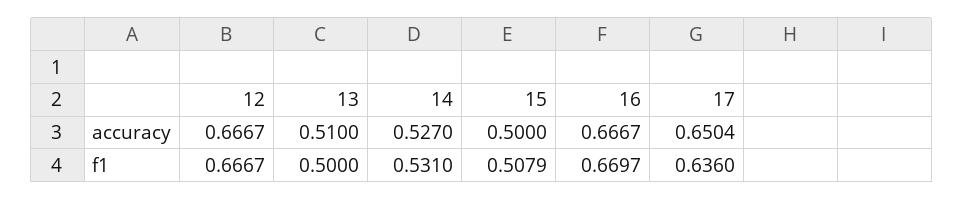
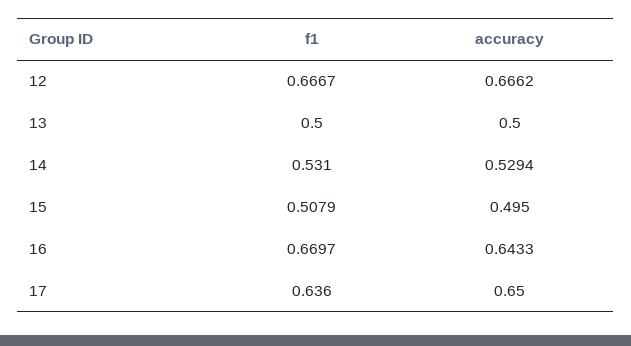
12, accuracy: 0.6667 -> 0.6662
13, accuracy: 0.51 -> 0.5
14, accuracy: 0.527 -> 0.5294
15, accuracy: 0.5 -> 0.495
16, accuracy: 0.6667 -> 0.6433
17, accuracy: 0.6504 -> 0.65

